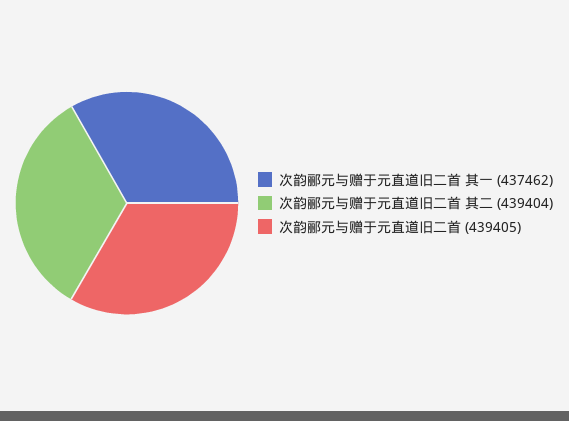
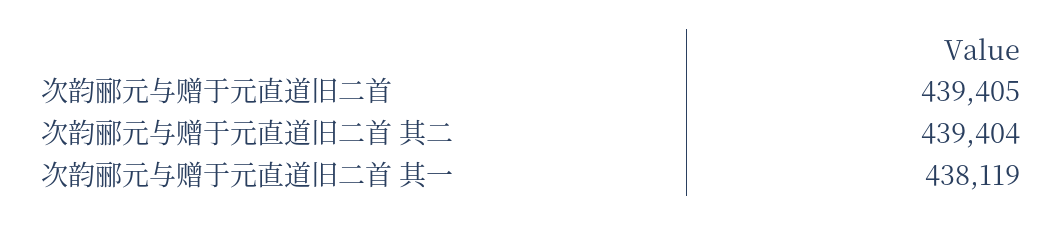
次韵郦元与赠于元直道旧二首 其一: 437462 -> 438119

